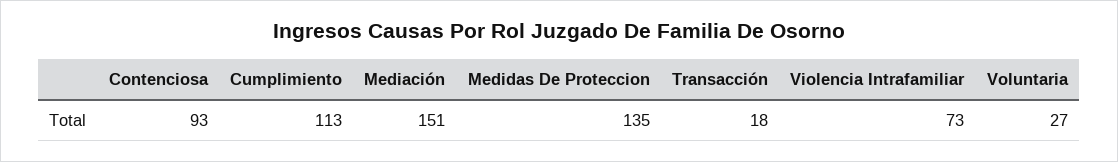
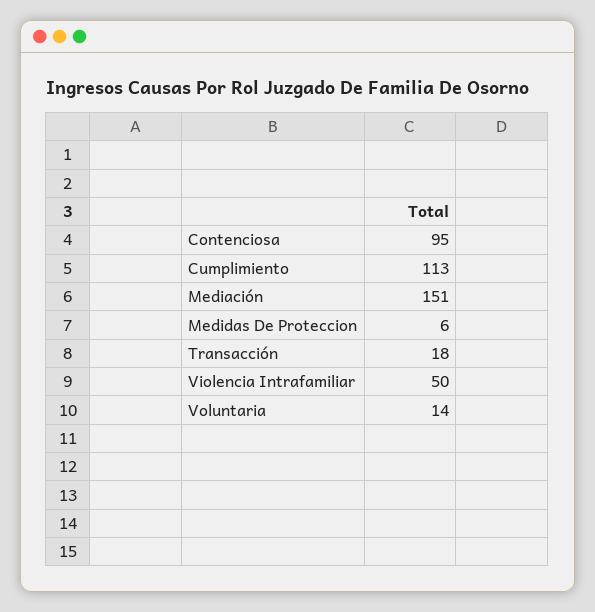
Contenciosa: 93 -> 95
Medidas De Proteccion: 135 -> 6
Violencia Intrafamiliar: 73 -> 50
Voluntaria: 27 -> 14

